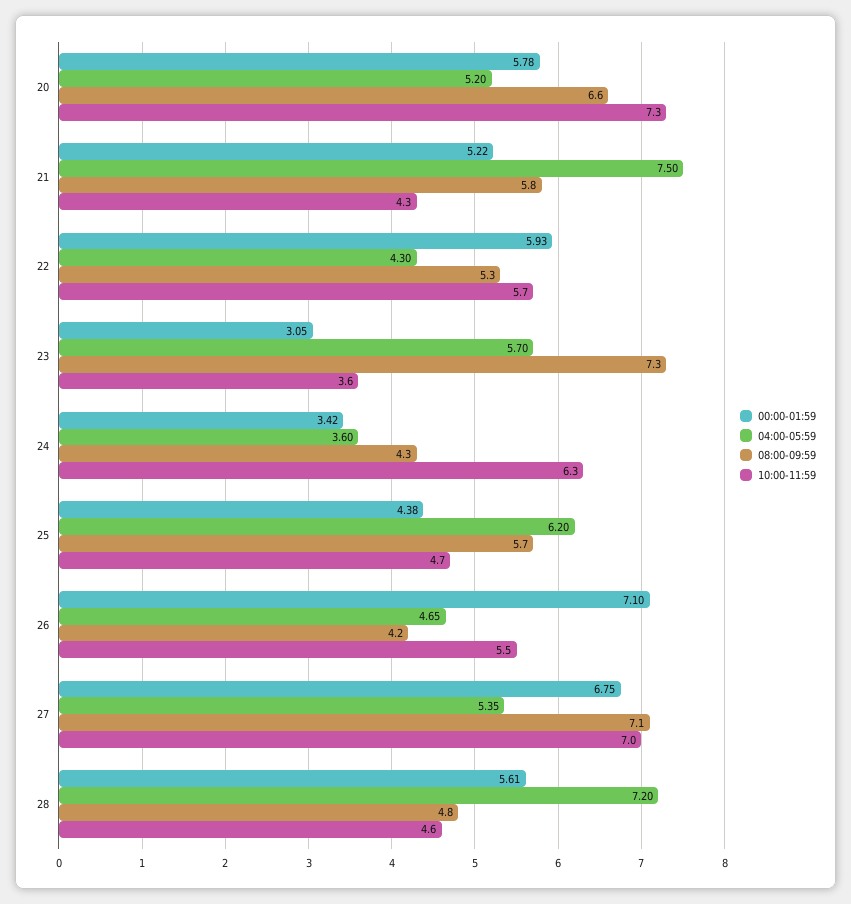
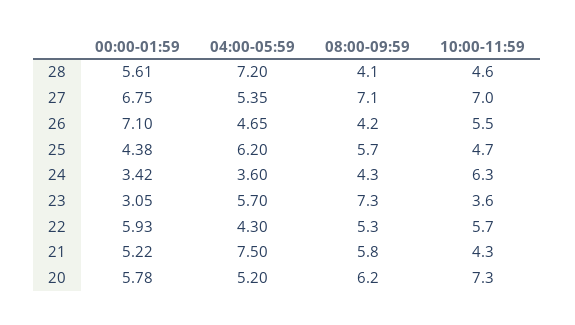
08:00-09:59, 20: 6.6 -> 6.2
08:00-09:59, 28: 4.8 -> 4.1

